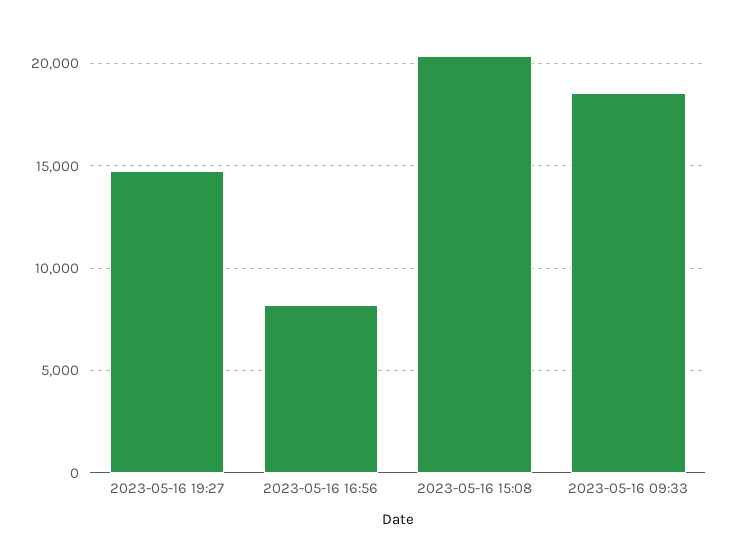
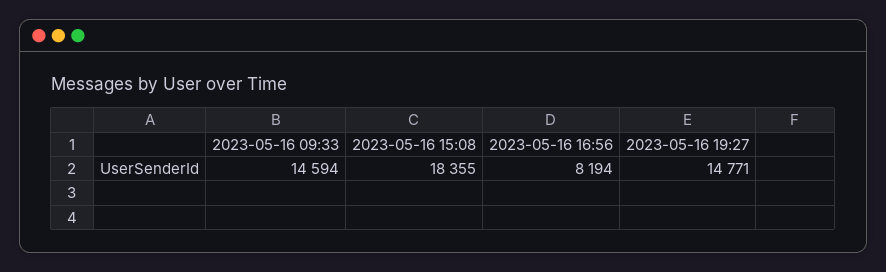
2023-05-16 15:08: 20500 -> 18355
2023-05-16 09:33: 18500 -> 14594

